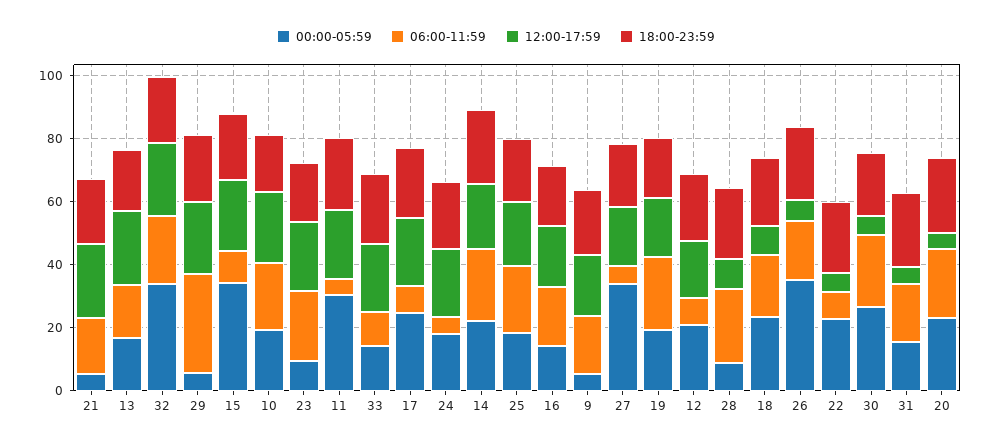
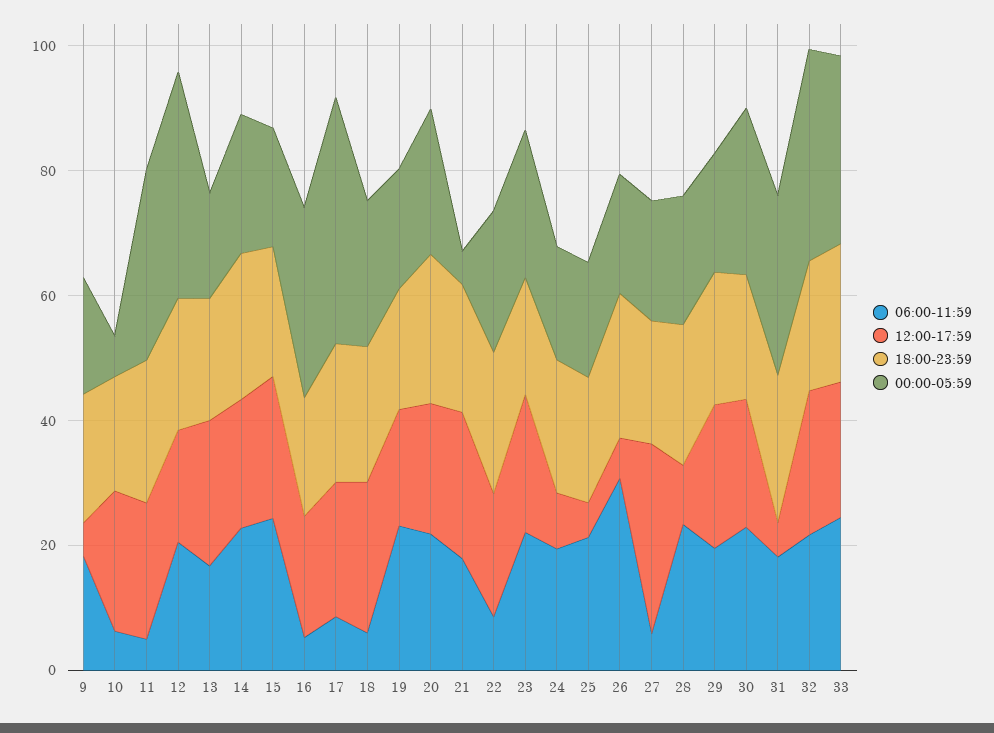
00:00-05:59, 29: 5 -> 20
06:00-11:59, 29: 30 -> 20
00:00-05:59, 15: 35 -> 20
06:00-11:59, 15: 10 -> 25
00:00-05:59, 10: 20 -> 5
06:00-11:59, 10: 20 -> 5
00:00-05:59, 23: 10 -> 25
00:00-05:59, 33: 15 -> 30
06:00-11:59, 33: 10 -> 25
00:00-05:59, 17: 25 -> 40
06:00-11:59, 24: 5 -> 20
12:00-17:59, 24: 20 -> 10
12:00-17:59, 25: 20 -> 5
00:00-05:59, 16: 15 -> 30
06:00-11:59, 16: 20 -> 5
00:00-05:59, 9: 5 -> 20
12:00-17:59, 9: 20 -> 5
00:00-05:59, 27: 35 -> 20
12:00-17:59, 27: 20 -> 30
00:00-05:59, 12: 20 -> 35
06:00-11:59, 12: 10 -> 20
00:00-05:59, 28: 10 -> 20
06:00-11:59, 18: 20 -> 5
12:00-17:59, 18: 10 -> 25
00:00-05:59, 26: 35 -> 20
06:00-11:59, 26: 20 -> 30
12:00-17:59, 22: 5 -> 20
12:00-17:59, 30: 5 -> 20
00:00-05:59, 31: 15 -> 30
12:00-17:59, 20: 5 -> 20

